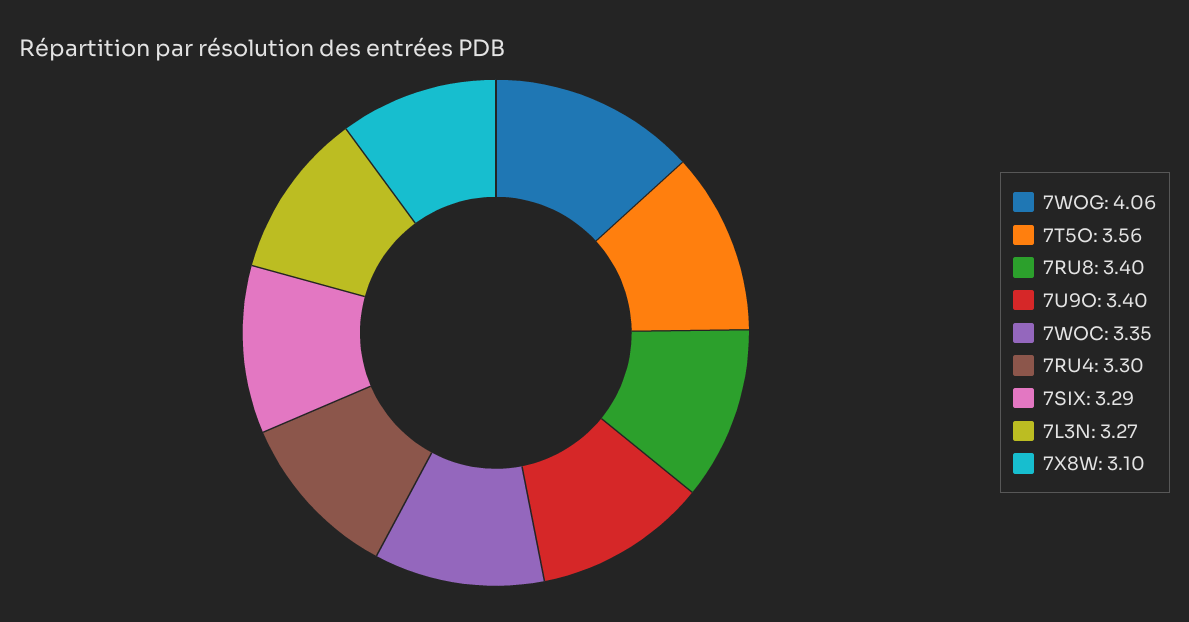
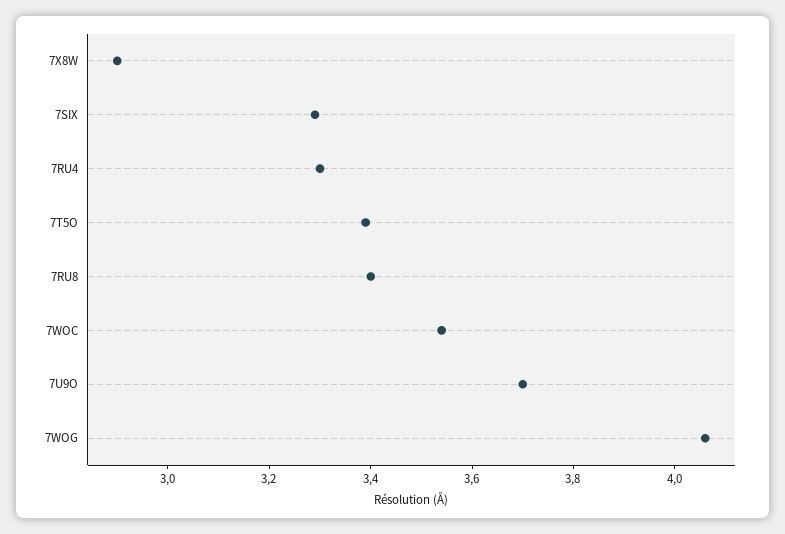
7T5O: 3.56 -> 3.4
7U9O: 3.4 -> 3.7
7WOC: 3.35 -> 3.55
7L3N: 3.27 -> none
7X8W: 3.1 -> 2.9

